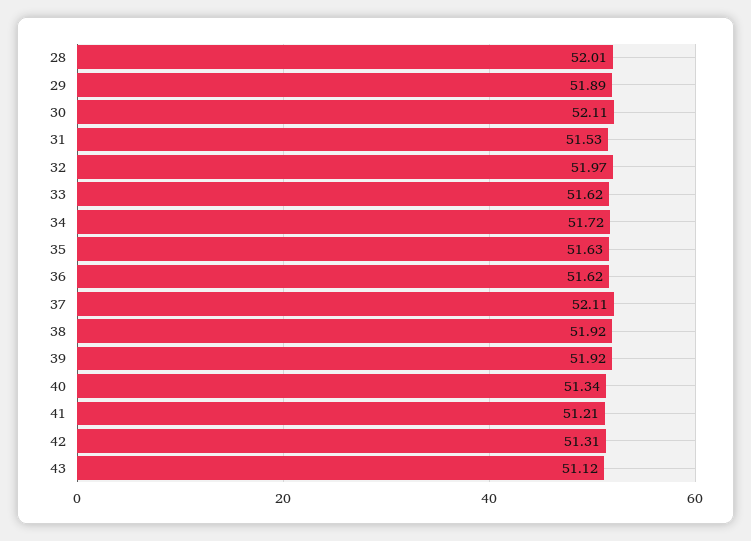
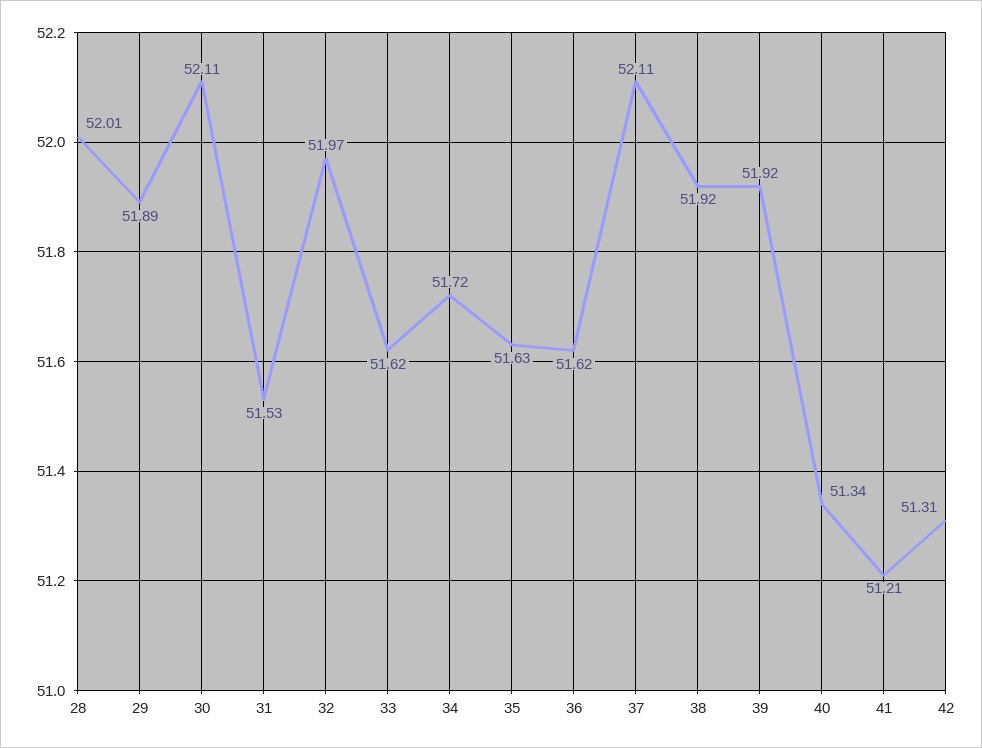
43: 51.12 -> none

